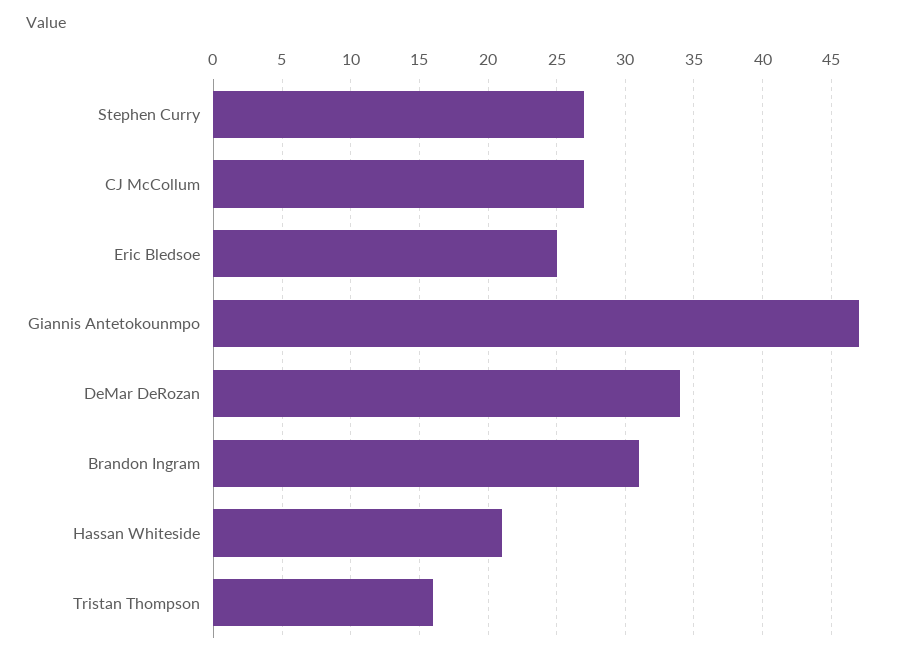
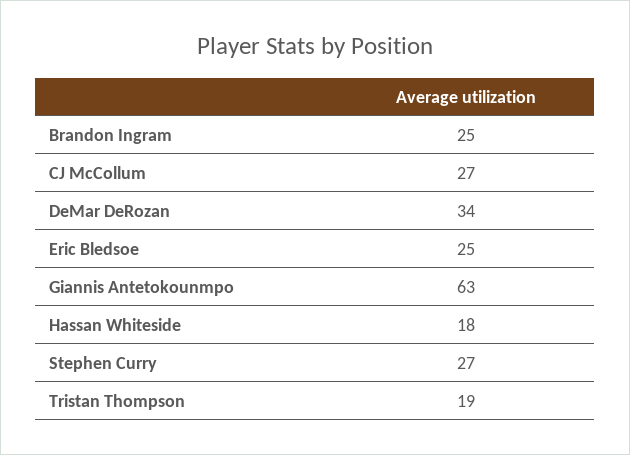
Giannis Antetokounmpo: 47 -> 63
Brandon Ingram: 31 -> 25
Hassan Whiteside: 21 -> 18
Tristan Thompson: 16 -> 19

